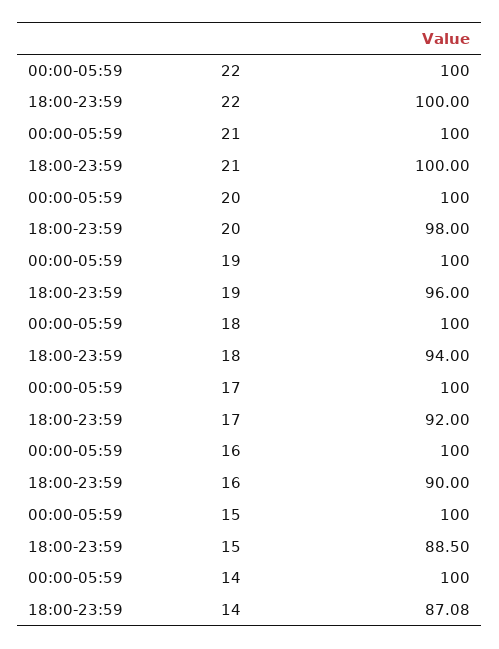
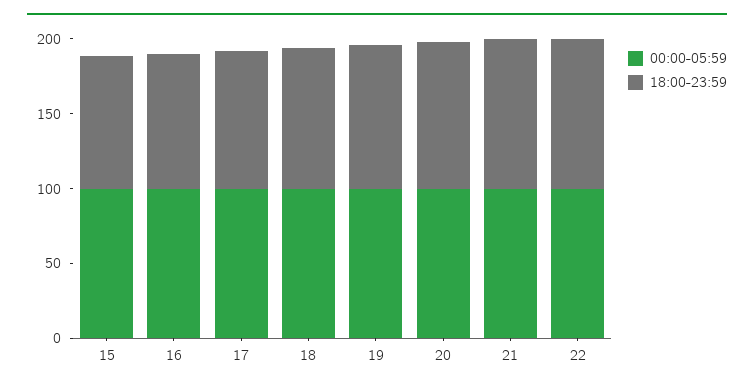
00:00-05:59, 14: 100 -> none
18:00-23:59, 14: 87.08 -> none

